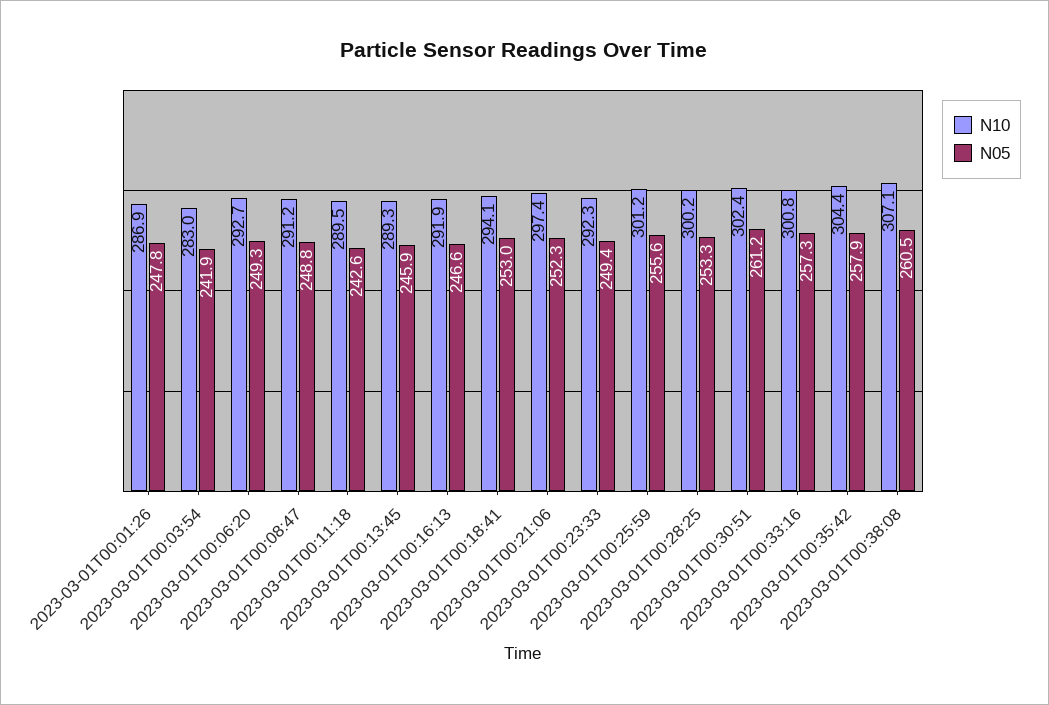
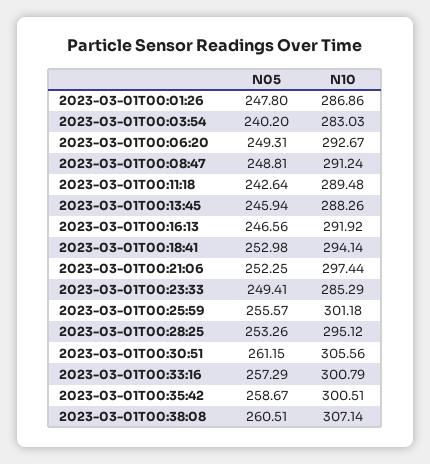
N05, 2023-03-01T00:03:54: 241.9 -> 240.2
N10, 2023-03-01T00:13:45: 289.3 -> 288.26
N10, 2023-03-01T00:23:33: 292.3 -> 285.29
N10, 2023-03-01T00:28:25: 300.2 -> 295.12
N10, 2023-03-01T00:30:51: 302.4 -> 305.56
N10, 2023-03-01T00:35:42: 304.4 -> 300.51
N05, 2023-03-01T00:35:42: 257.9 -> 258.67

